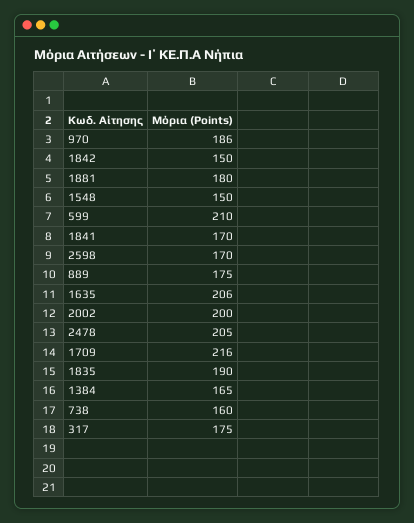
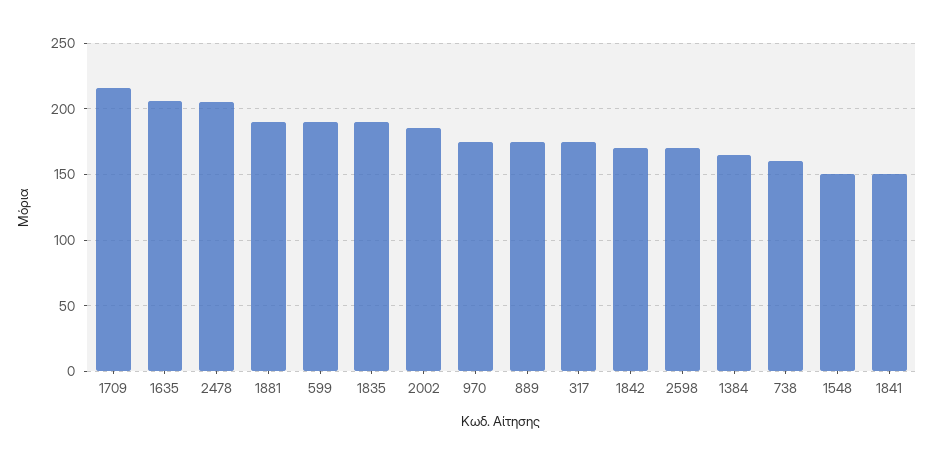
970: 186 -> 175
1842: 150 -> 170
1881: 180 -> 190
599: 210 -> 190
1841: 170 -> 150
2002: 200 -> 185

